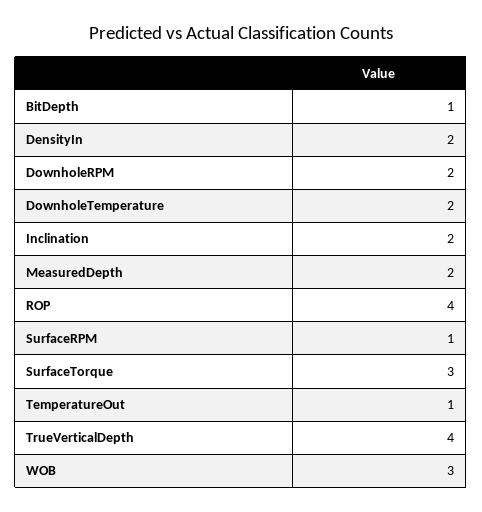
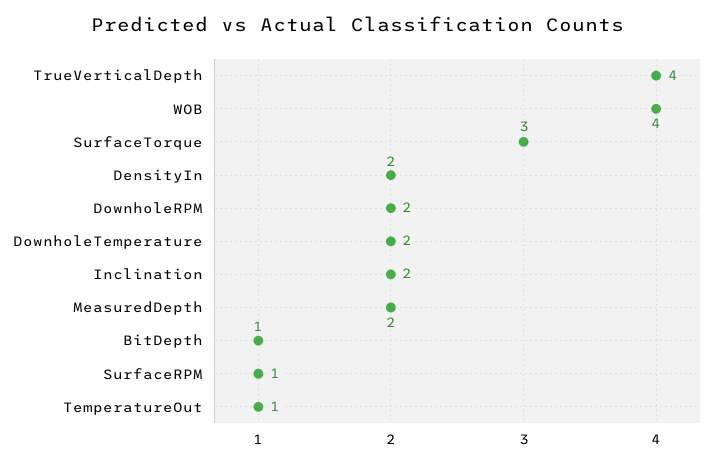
ROP: 4 -> none
WOB: 3 -> 4

